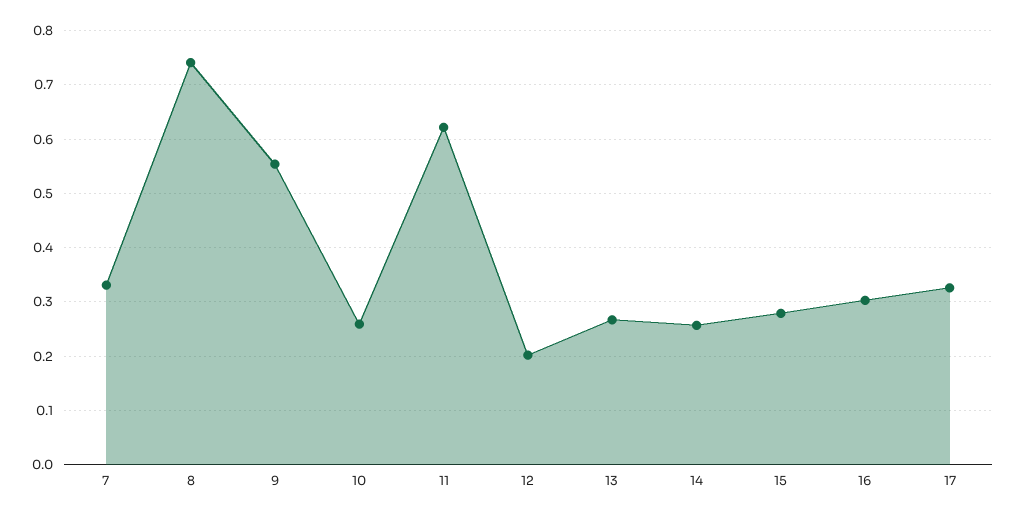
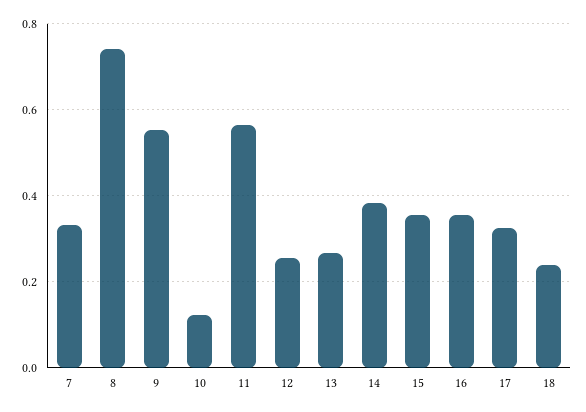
10: 0.26 -> 0.12
11: 0.62 -> 0.56
12: 0.2 -> 0.26
14: 0.26 -> 0.38
15: 0.28 -> 0.36
16: 0.3 -> 0.36
18: none -> 0.24

